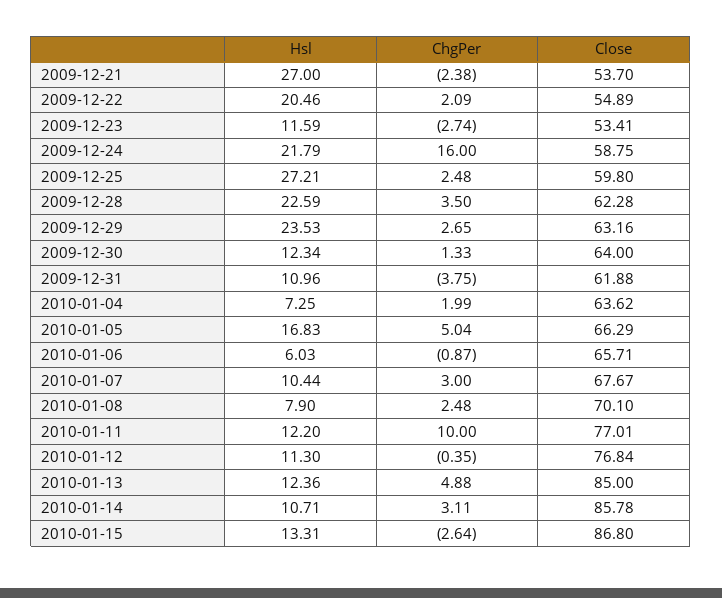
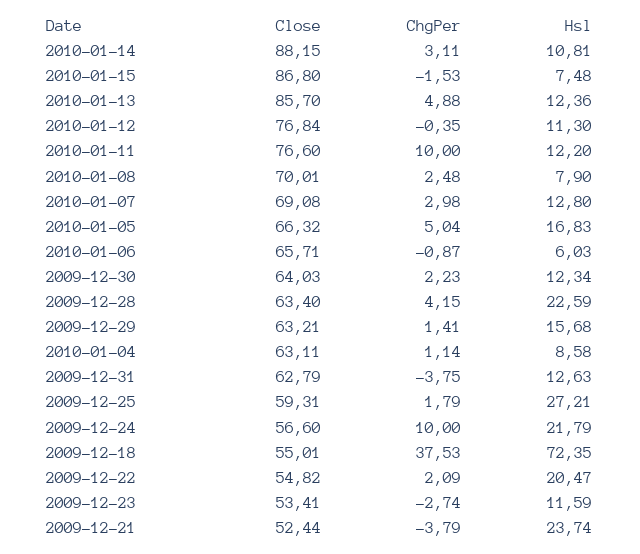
Hsl, 2009-12-21: 27 -> 23.74
ChgPer, 2009-12-21: -2.38 -> -3.79
Close, 2009-12-21: 53.7 -> 52.44
Hsl, 2009-12-22: 20.46 -> 20.47
Close, 2009-12-22: 54.89 -> 54.82
ChgPer, 2009-12-24: 16 -> 10
Close, 2009-12-24: 58.75 -> 56.6
ChgPer, 2009-12-25: 2.48 -> 1.79
Close, 2009-12-25: 59.8 -> 59.31
ChgPer, 2009-12-28: 3.5 -> 4.15
Close, 2009-12-28: 62.28 -> 63.4
Hsl, 2009-12-29: 23.53 -> 15.68
ChgPer, 2009-12-29: 2.65 -> 1.41
Close, 2009-12-29: 63.16 -> 63.21
ChgPer, 2009-12-30: 1.33 -> 2.23
Close, 2009-12-30: 64 -> 64.03
Hsl, 2009-12-31: 10.96 -> 12.63
Close, 2009-12-31: 61.88 -> 62.79
Hsl, 2010-01-04: 7.25 -> 8.58
ChgPer, 2010-01-04: 1.99 -> 1.14
Close, 2010-01-04: 63.62 -> 63.11
Close, 2010-01-05: 66.29 -> 66.32
Hsl, 2010-01-07: 10.44 -> 12.8
ChgPer, 2010-01-07: 3 -> 2.98
Close, 2010-01-07: 67.67 -> 69.08
Close, 2010-01-08: 70.1 -> 70.01
Close, 2010-01-11: 77.01 -> 76.6
Close, 2010-01-13: 85 -> 85.7
Hsl, 2010-01-14: 10.71 -> 10.81
Close, 2010-01-14: 85.78 -> 88.15
Hsl, 2010-01-15: 13.31 -> 7.48
ChgPer, 2010-01-15: -2.64 -> -1.53
Close, 2009-12-18: none -> 55.01
ChgPer, 2009-12-18: none -> 37.53
Hsl, 2009-12-18: none -> 72.35

